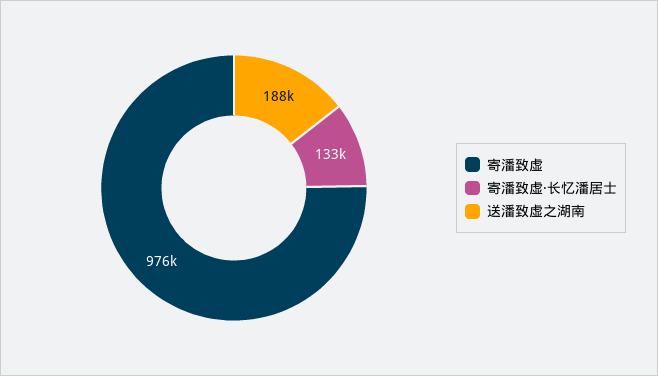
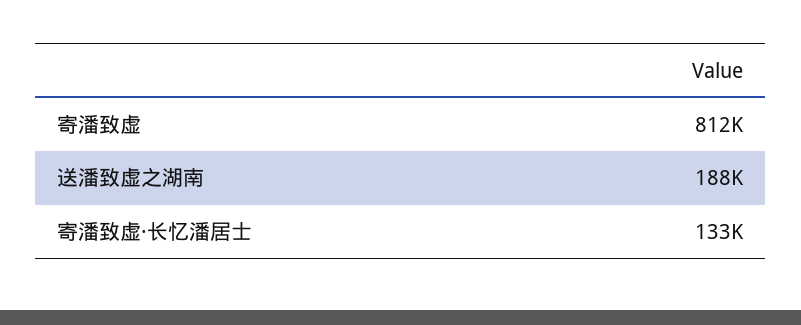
寄潘致虚: 976000 -> 812000

